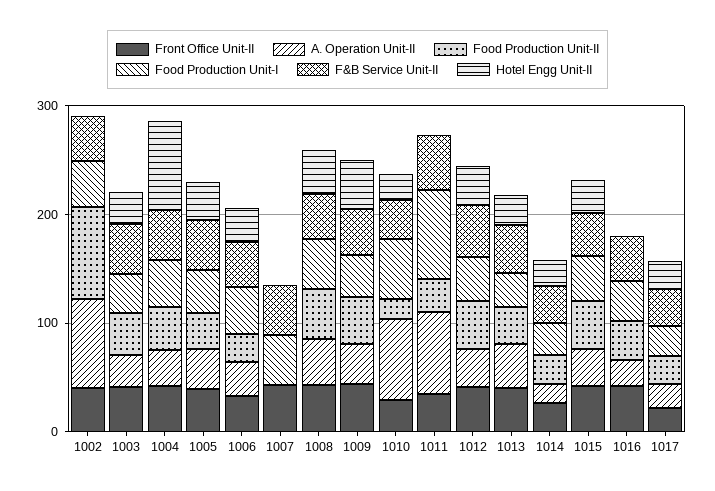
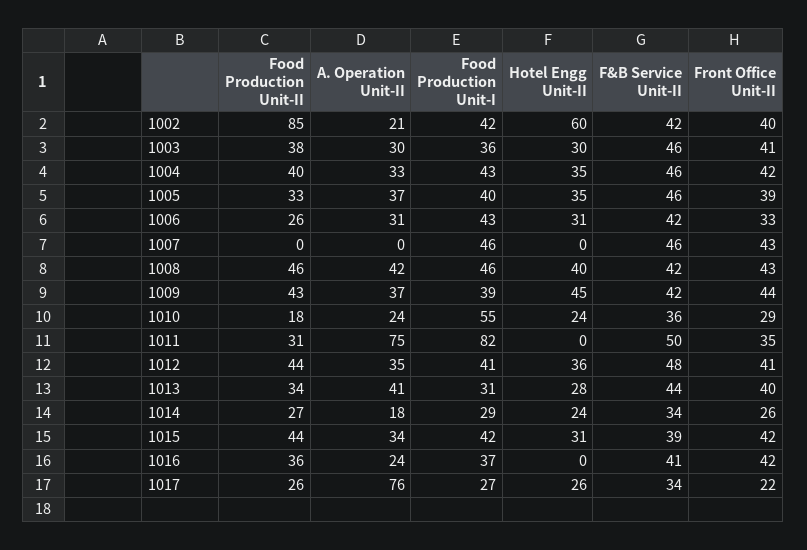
A. Operation Unit-II, 1002: 80 -> 21
Hotel Engg Unit-II, 1002: 0 -> 60
Hotel Engg Unit-II, 1004: 80 -> 35
A. Operation Unit-II, 1010: 80 -> 24
A. Operation Unit-II, 1017: 20 -> 76

